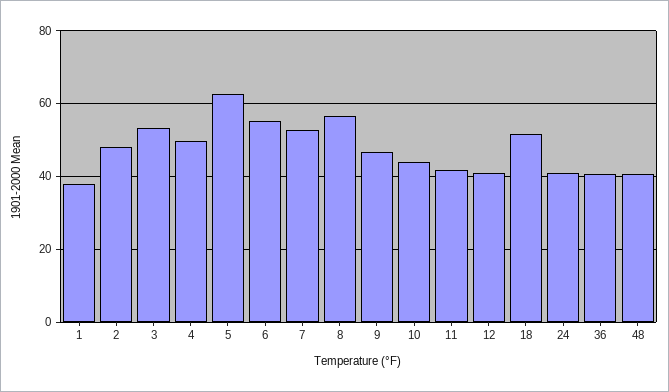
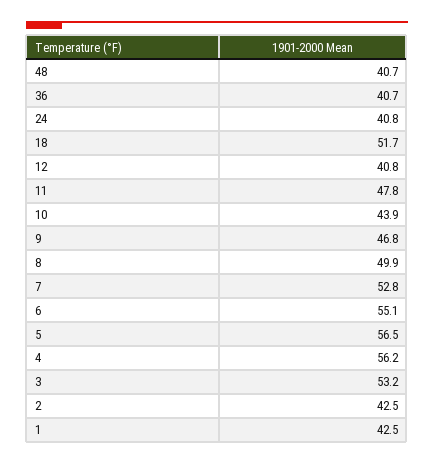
1: 38 -> 42.5
2: 48 -> 42.5
4: 50 -> 56.2
5: 62 -> 56.5
8: 56 -> 49.9
11: 42 -> 47.8

